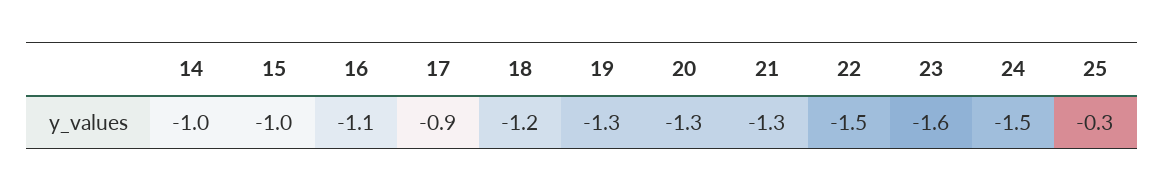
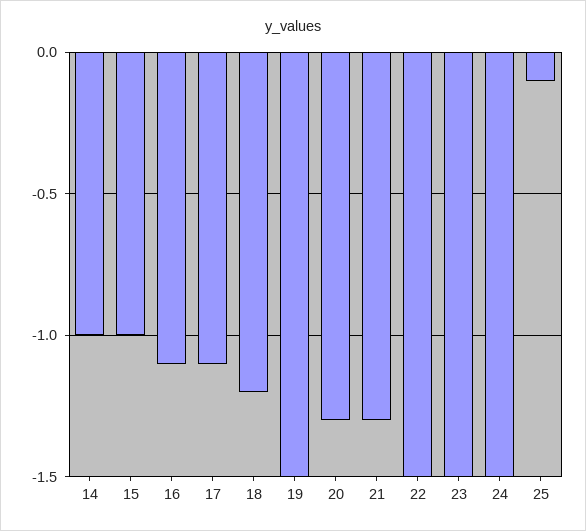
17: -0.9 -> -1.1
19: -1.3 -> -1.5
23: -1.6 -> -1.5
25: -0.3 -> -0.1

